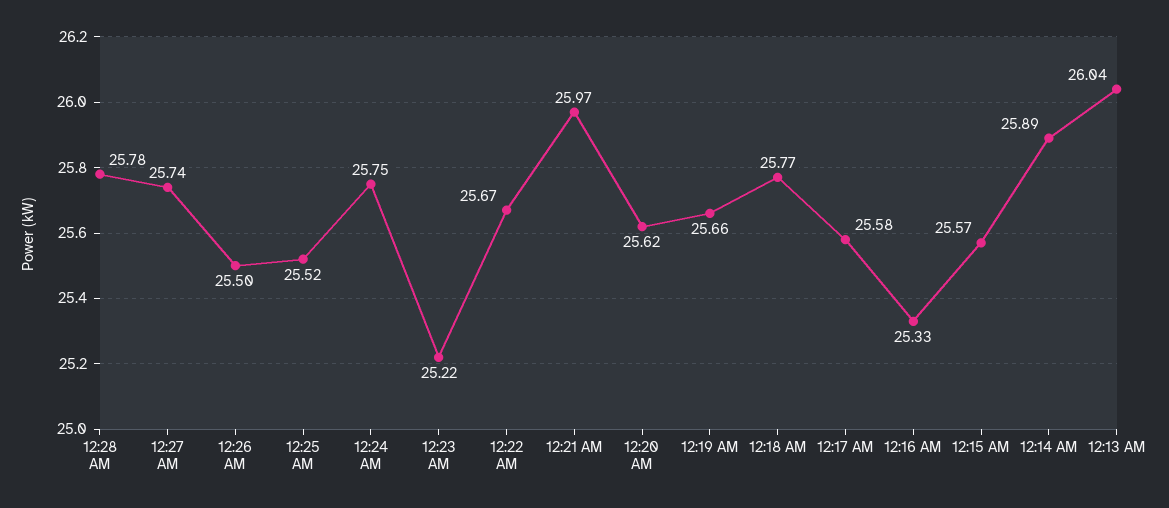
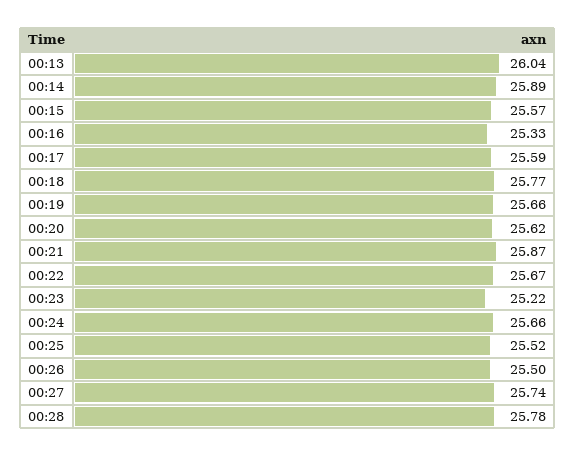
12:24 AM: 25.75 -> 25.66
12:21 AM: 25.97 -> 25.87
12:17 AM: 25.58 -> 25.59

